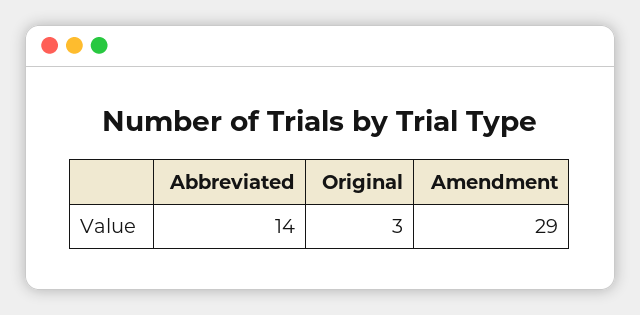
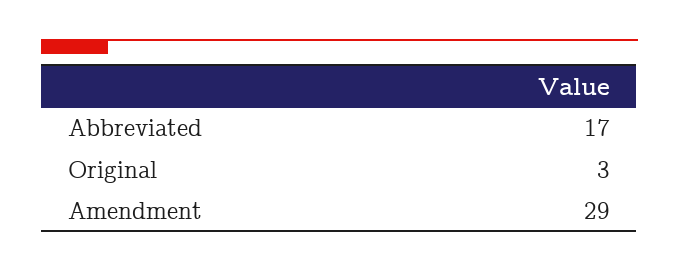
Abbreviated: 14 -> 17

